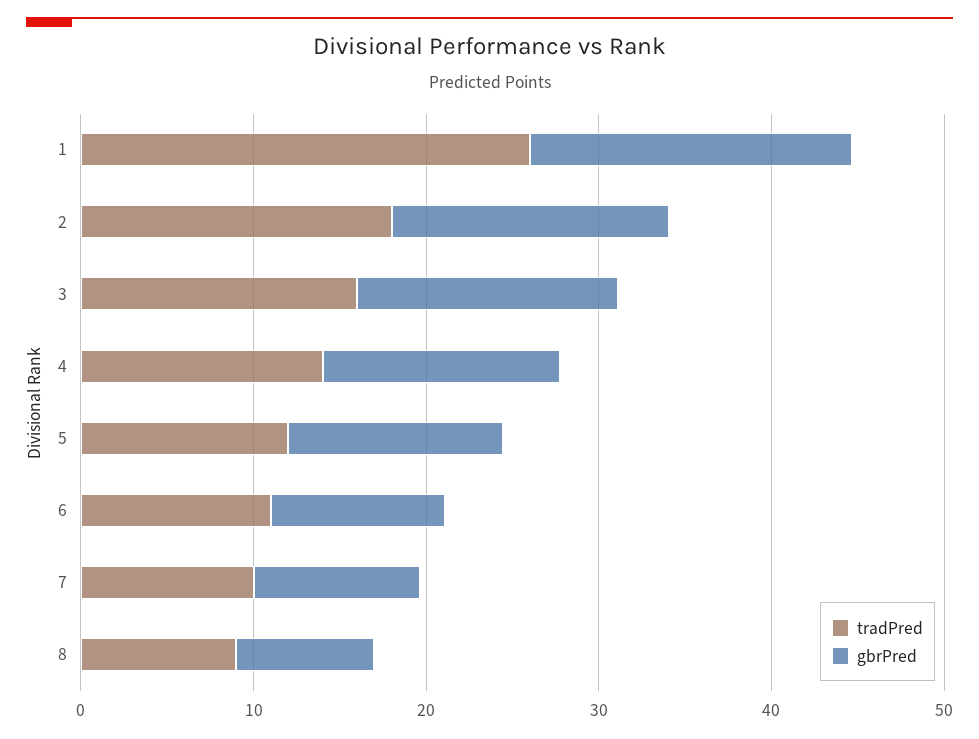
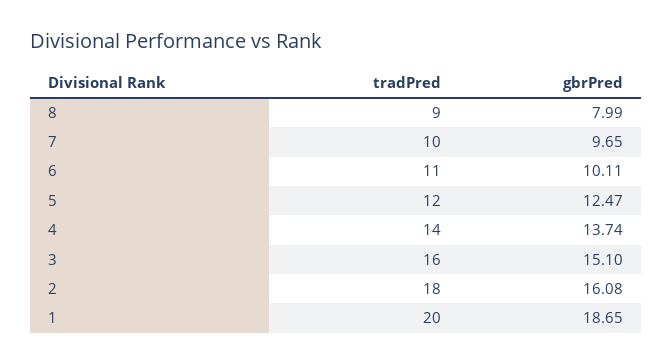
tradPred, 1: 26 -> 20

